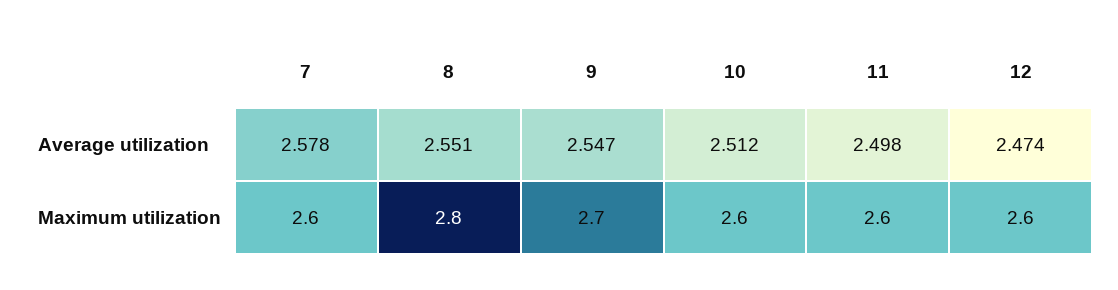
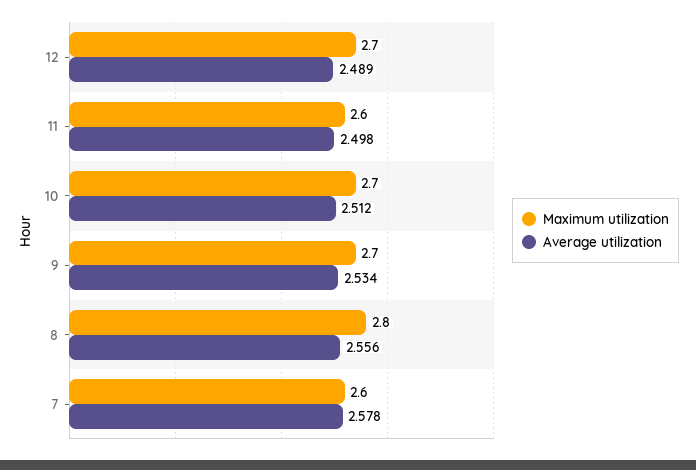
Average utilization, 8: 2.551 -> 2.556
Average utilization, 9: 2.547 -> 2.534
Average utilization, 12: 2.474 -> 2.489
Maximum utilization, 10: 2.6 -> 2.7
Maximum utilization, 12: 2.6 -> 2.7

